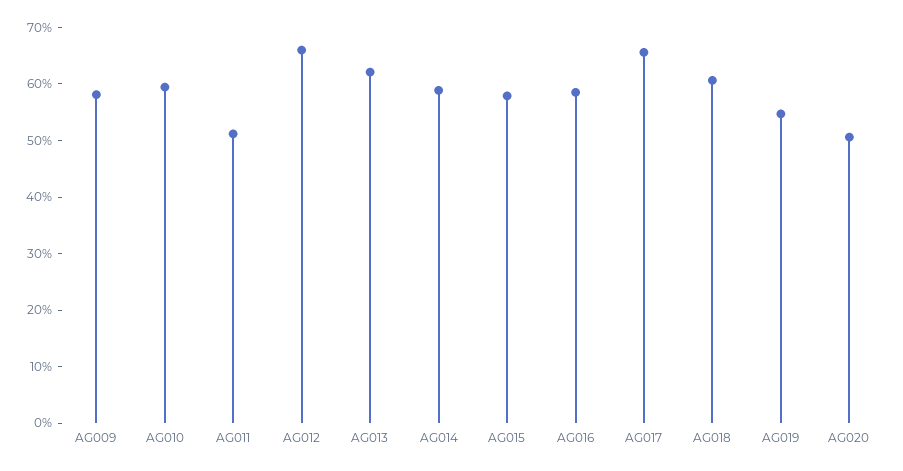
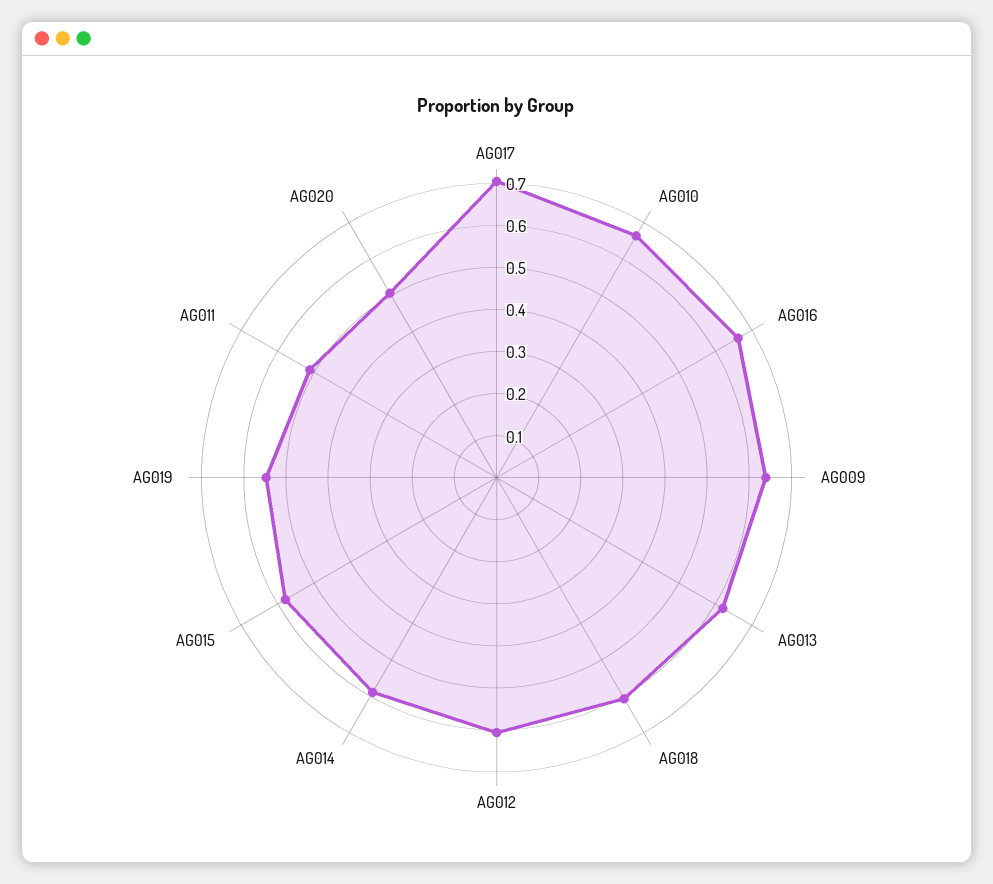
AG009: 0.58 -> 0.64
AG010: 0.6 -> 0.66
AG012: 0.66 -> 0.6
AG016: 0.58 -> 0.66
AG017: 0.66 -> 0.7

